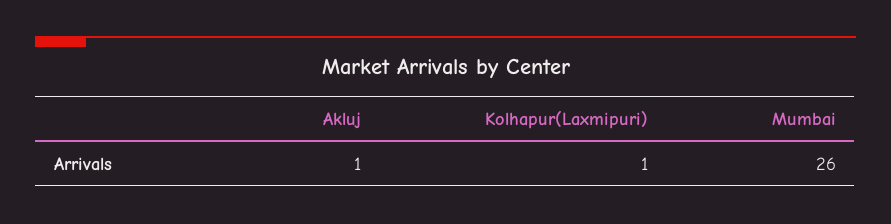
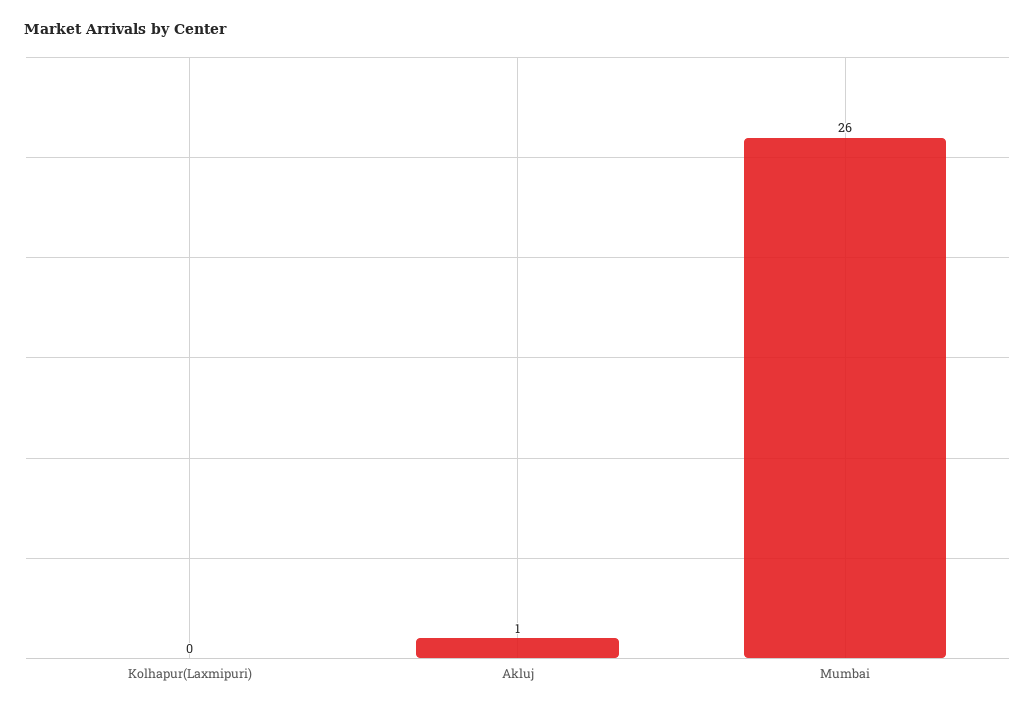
Kolhapur(Laxmipuri): 1 -> 0

